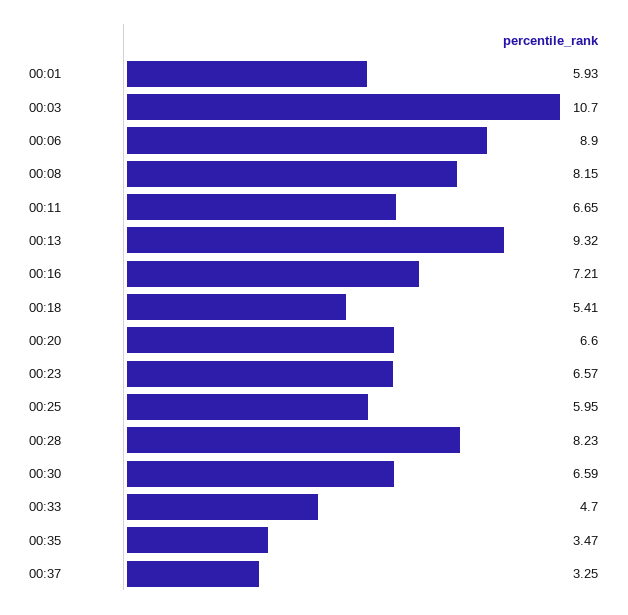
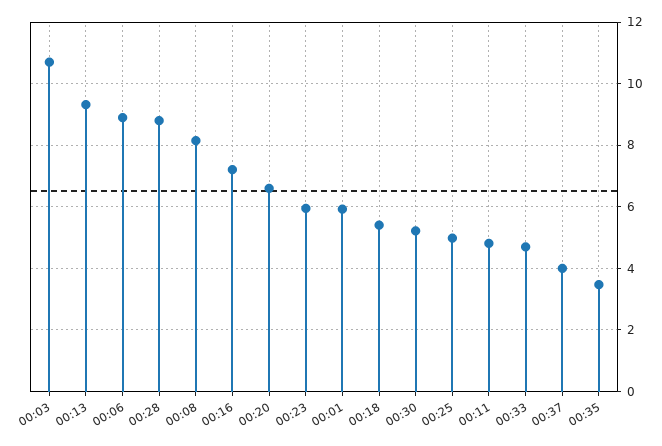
00:11: 6.65 -> 4.8
00:23: 6.57 -> 6
00:25: 5.95 -> 5
00:28: 8.23 -> 8.8
00:30: 6.59 -> 5.2
00:37: 3.25 -> 4

